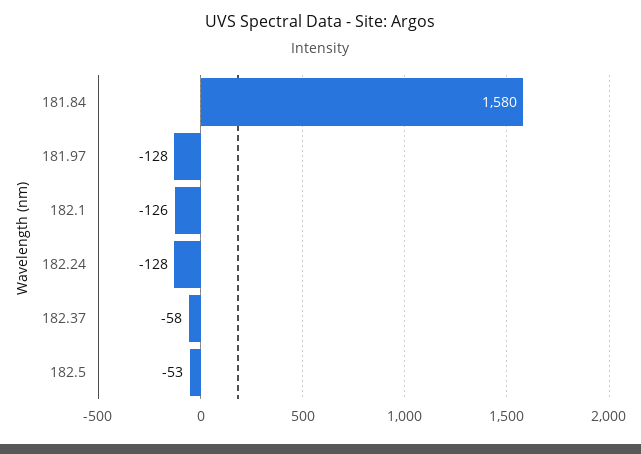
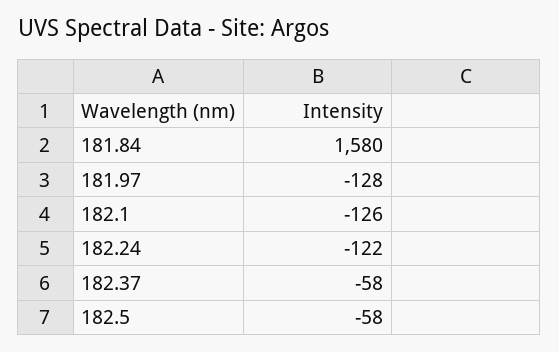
182.24: -128 -> -122
182.5: -53 -> -58

